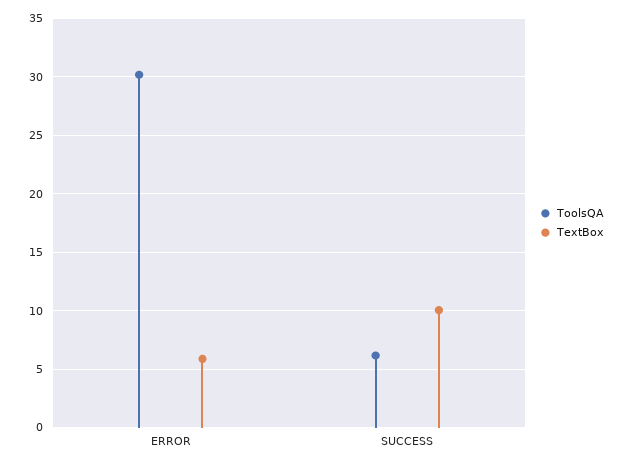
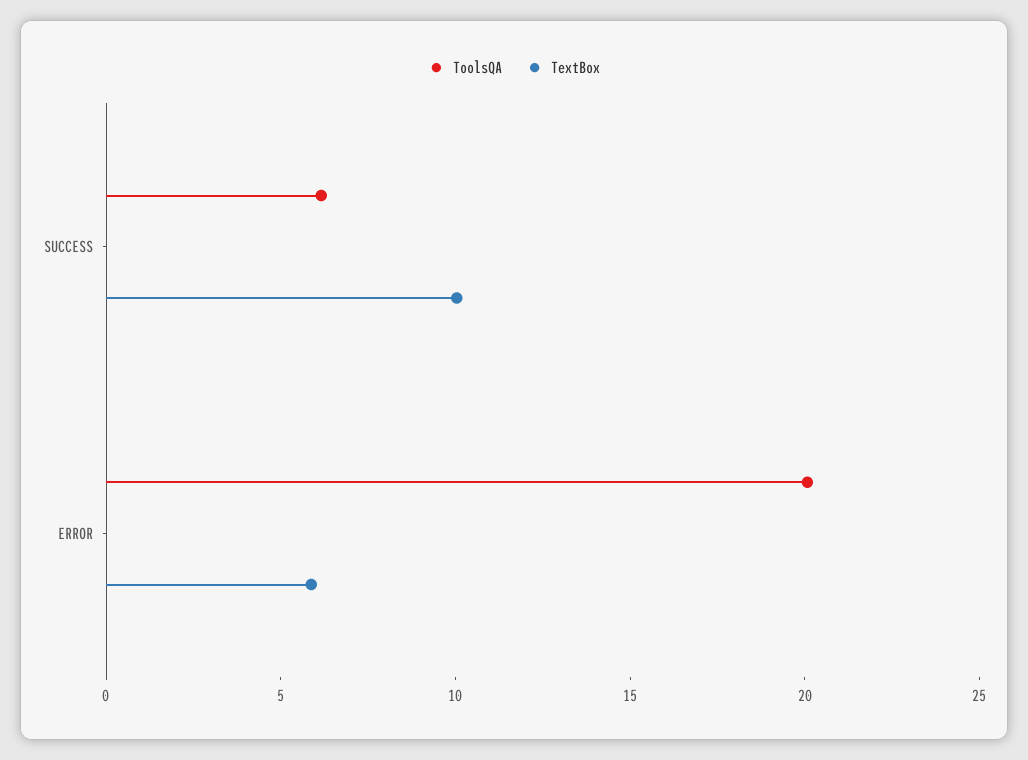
ToolsQA, ERROR: 30 -> 20

